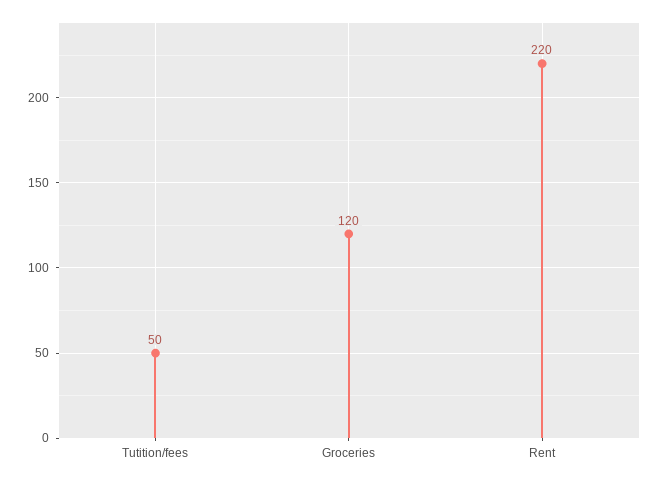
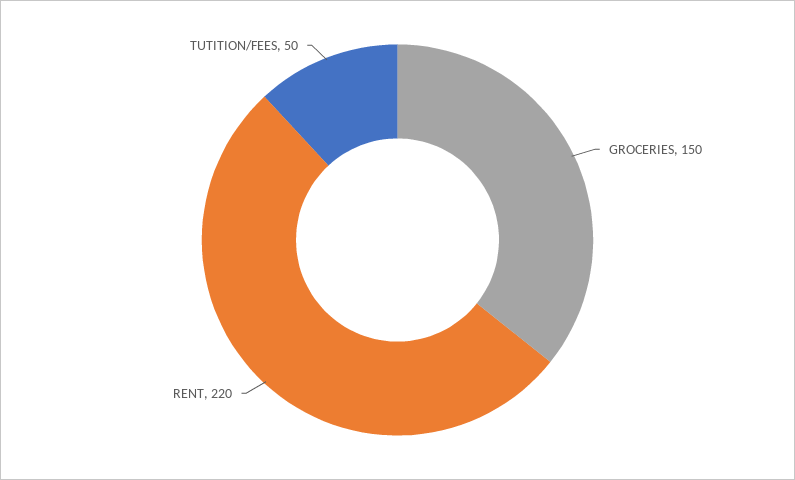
Groceries: 120 -> 150

